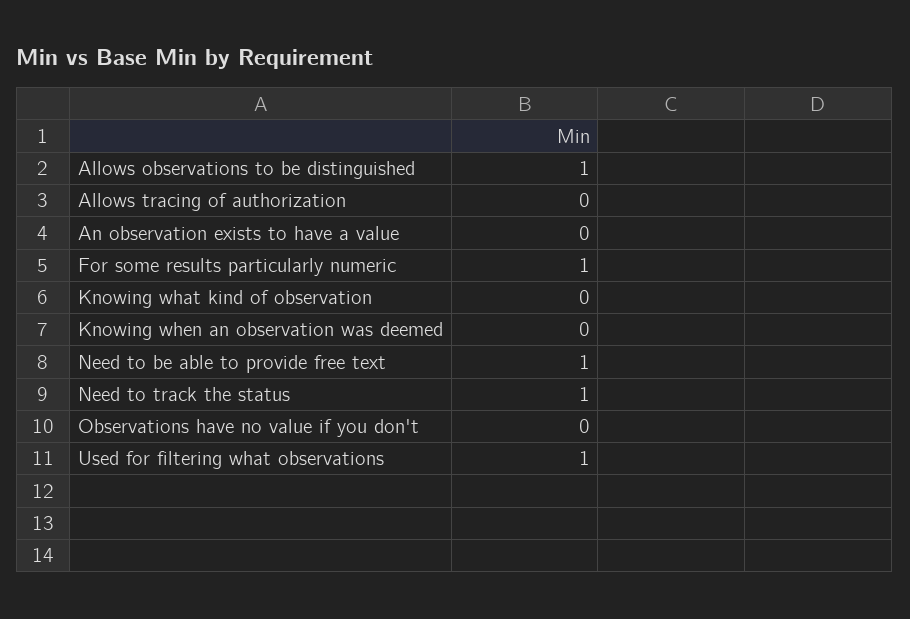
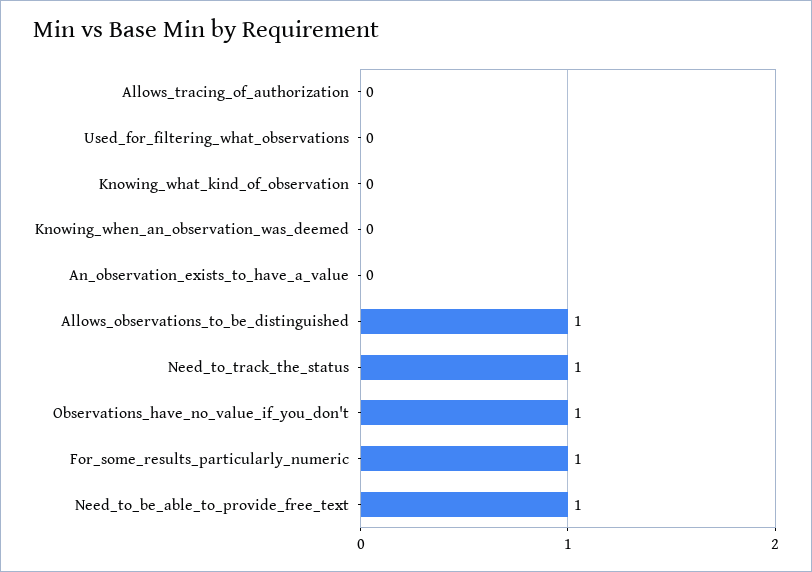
Observations have no value if you don't: 0 -> 1
Used for filtering what observations: 1 -> 0

